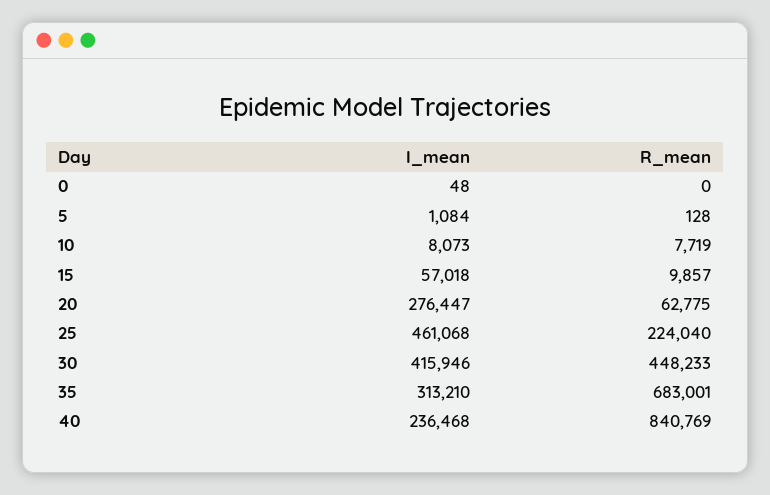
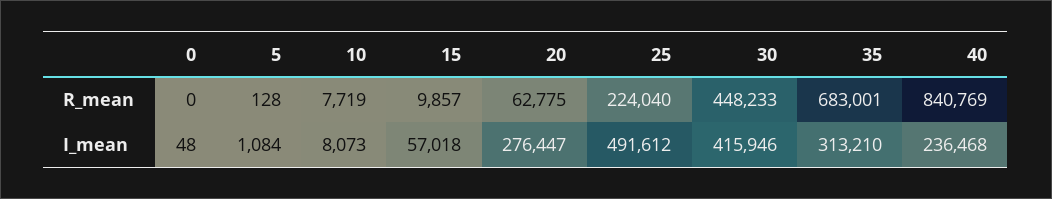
I_mean, 25: 461068 -> 491612

